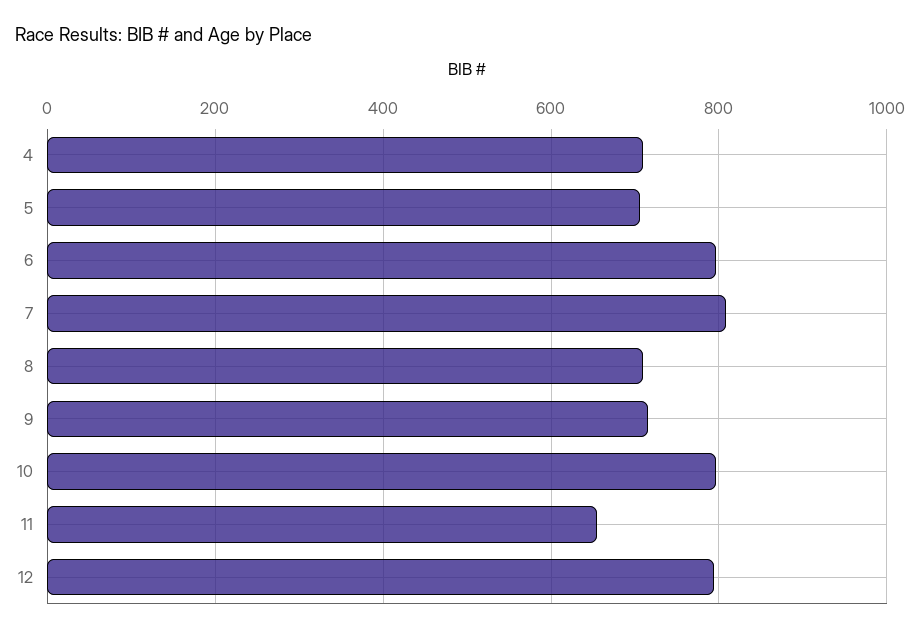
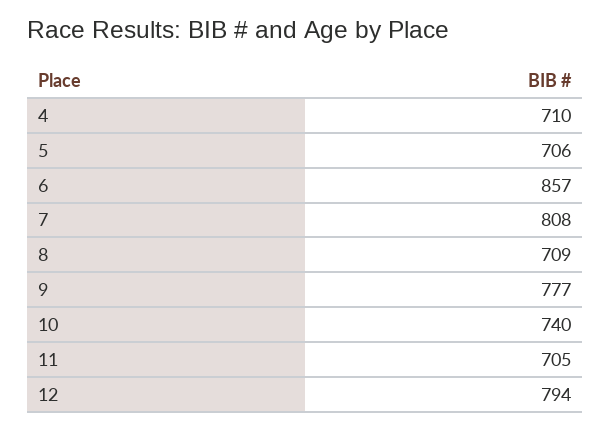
6: 800 -> 857
9: 720 -> 777
10: 800 -> 740
11: 660 -> 705

